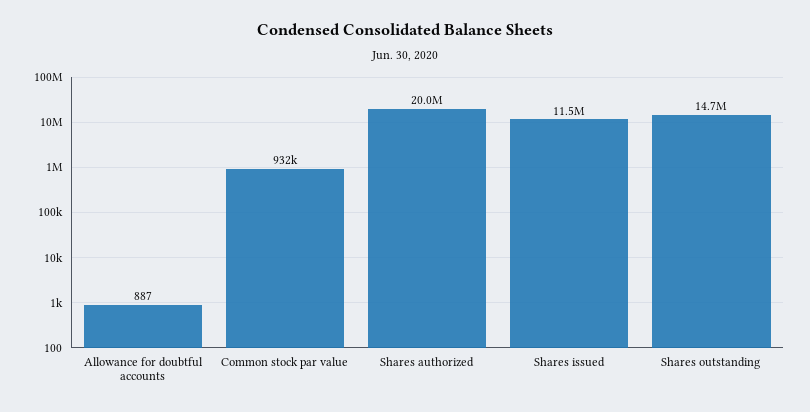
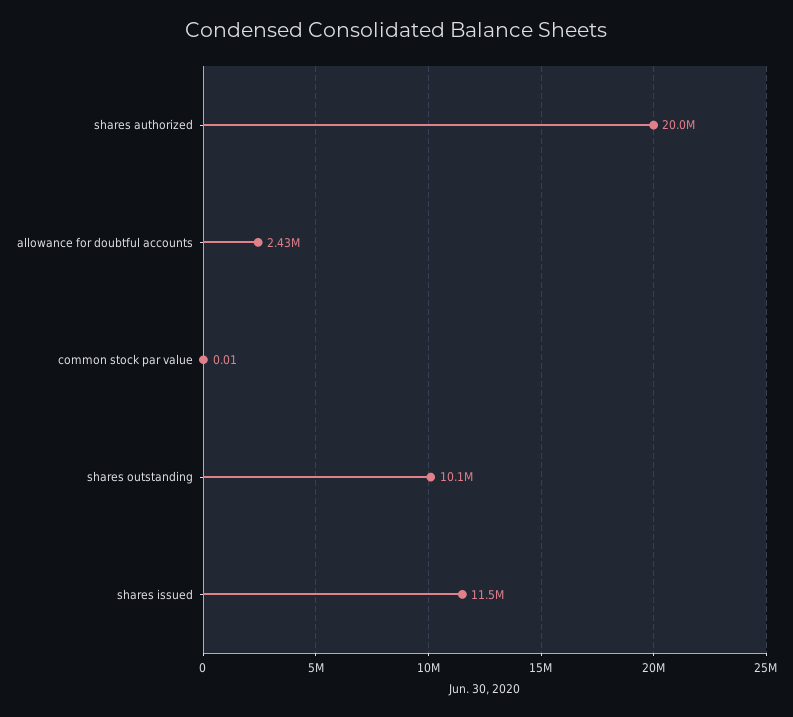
Allowance for doubtful accounts: 887 -> 2430000
Common stock par value: 932000 -> 0.01
Shares outstanding: 14700000 -> 10100000

